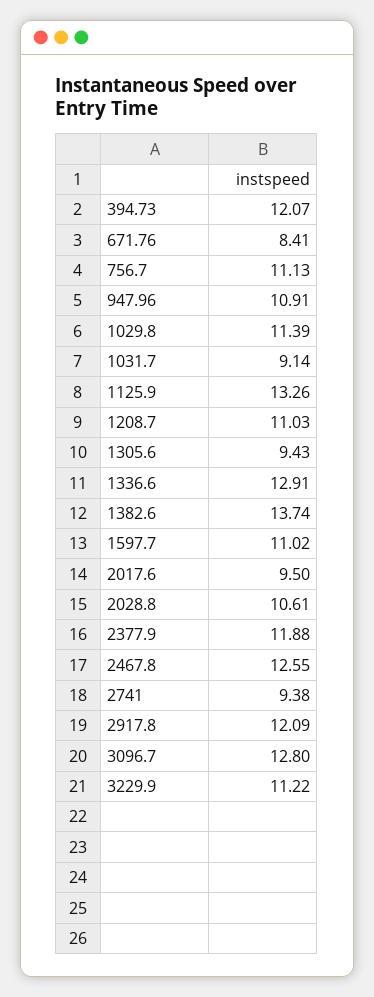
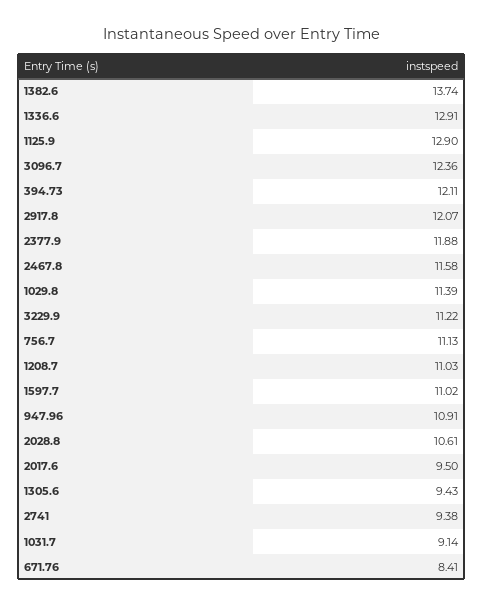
394.73: 12.07 -> 12.11
1125.9: 13.26 -> 12.9
2467.8: 12.55 -> 11.58
2917.8: 12.09 -> 12.07
3096.7: 12.8 -> 12.36

